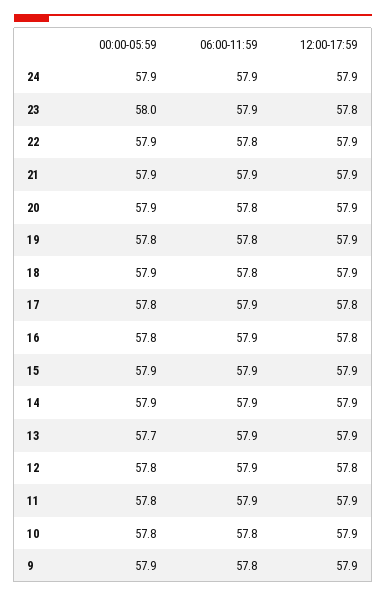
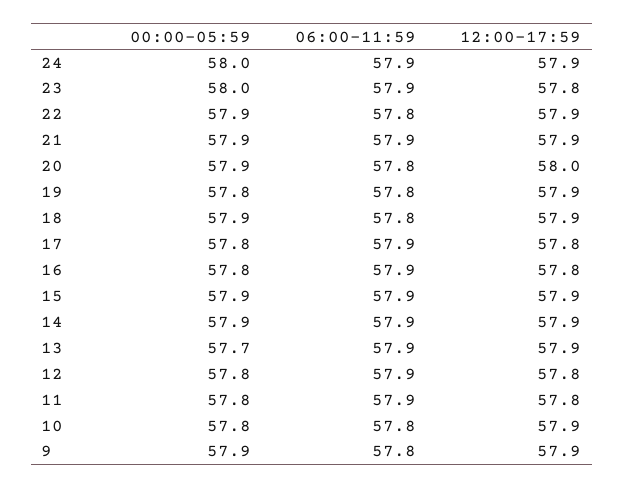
00:00-05:59, 24: 57.9 -> 58
12:00-17:59, 20: 57.9 -> 58
12:00-17:59, 11: 57.9 -> 57.8

